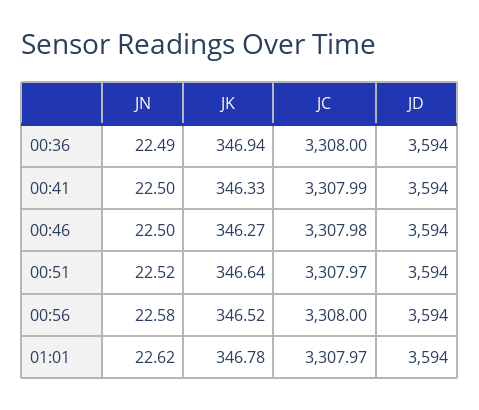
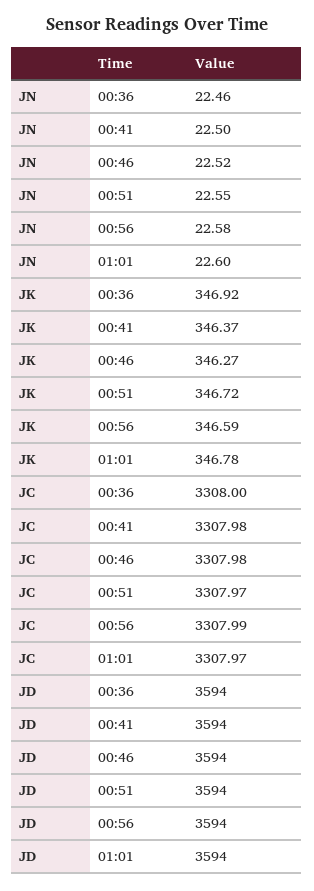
JN, 00:36: 22.49 -> 22.46
JK, 00:36: 346.94 -> 346.92
JK, 00:41: 346.33 -> 346.37
JC, 00:41: 3307.99 -> 3307.98
JN, 00:46: 22.5 -> 22.52
JN, 00:51: 22.52 -> 22.55
JK, 00:51: 346.64 -> 346.72
JK, 00:56: 346.52 -> 346.59
JC, 00:56: 3308 -> 3307.99
JN, 01:01: 22.62 -> 22.6

